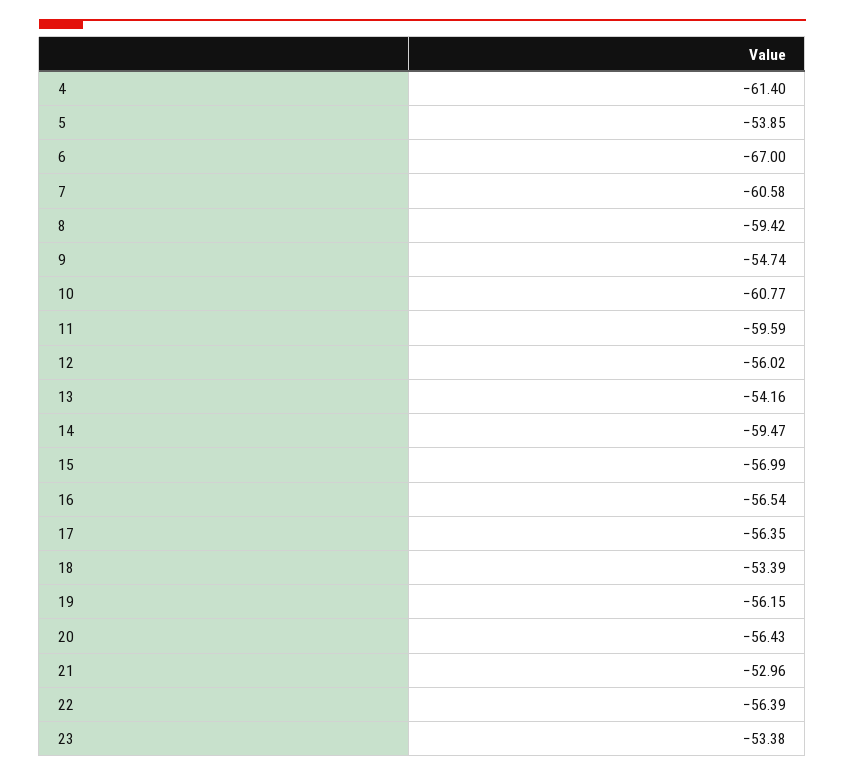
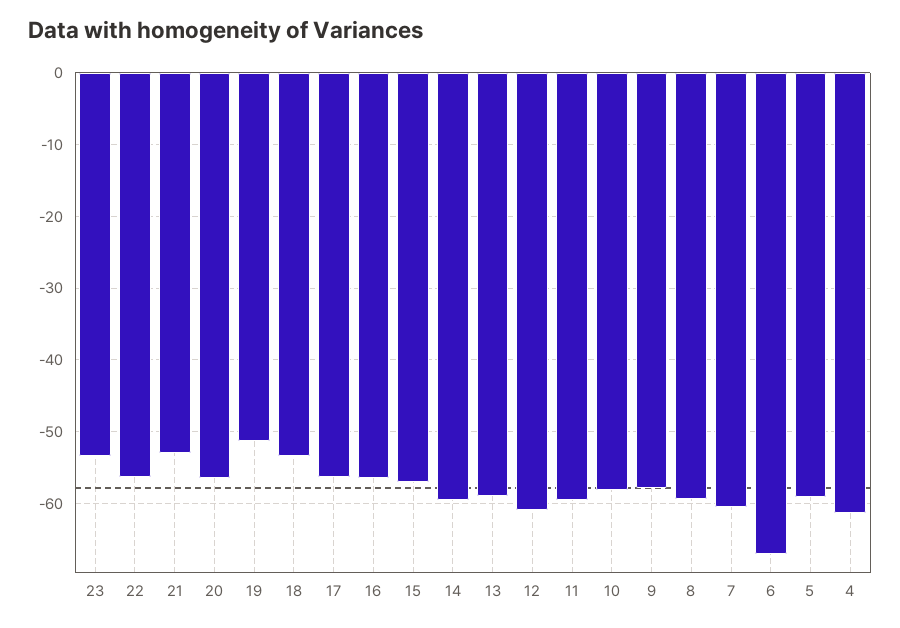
5: -53.85 -> -59
9: -54.74 -> -58
10: -60.77 -> -58
12: -56.02 -> -61
13: -54.16 -> -59
19: -56.15 -> -51

